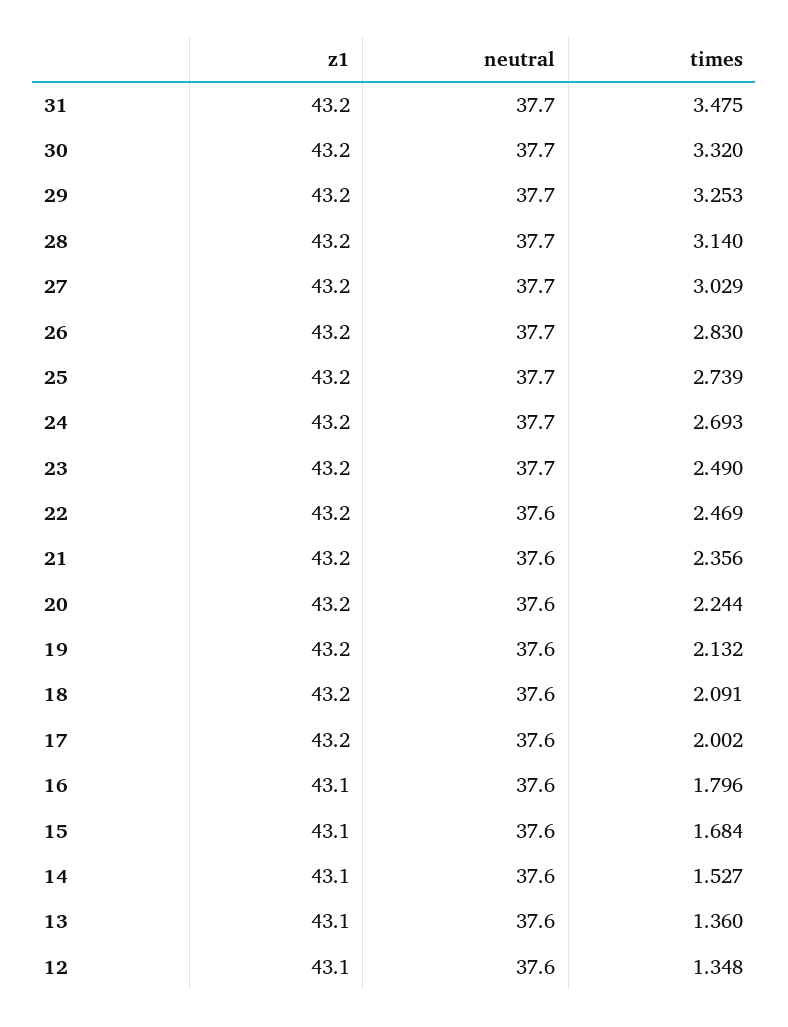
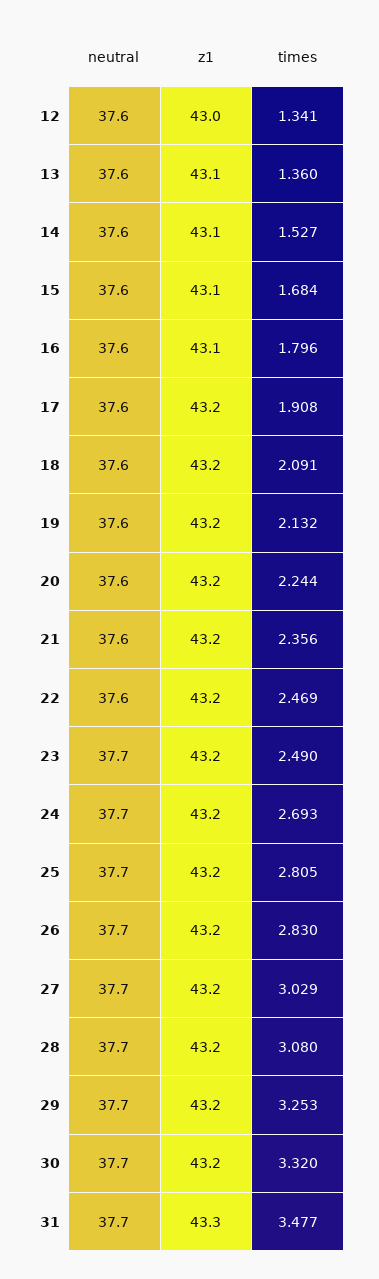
z1, 31: 43.2 -> 43.3
times, 31: 3.475 -> 3.477
times, 28: 3.14 -> 3.08
times, 25: 2.739 -> 2.805
times, 17: 2.002 -> 1.908
z1, 12: 43.1 -> 43
times, 12: 1.348 -> 1.341

